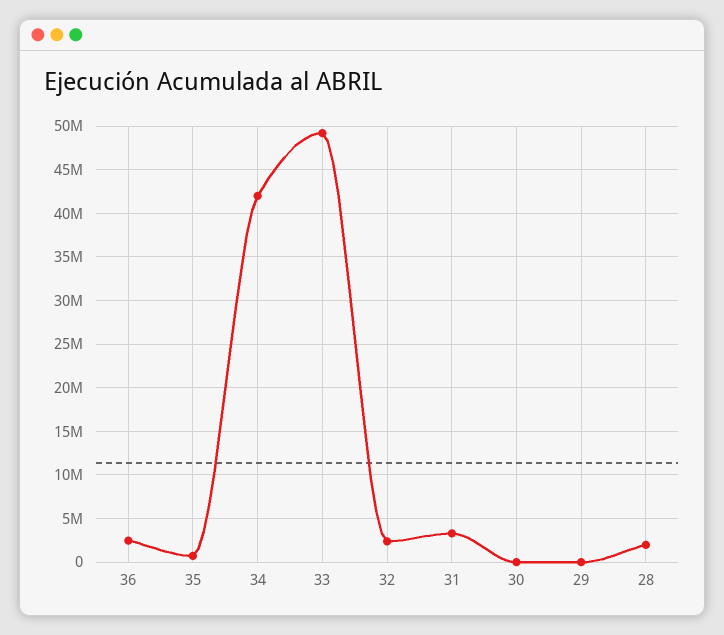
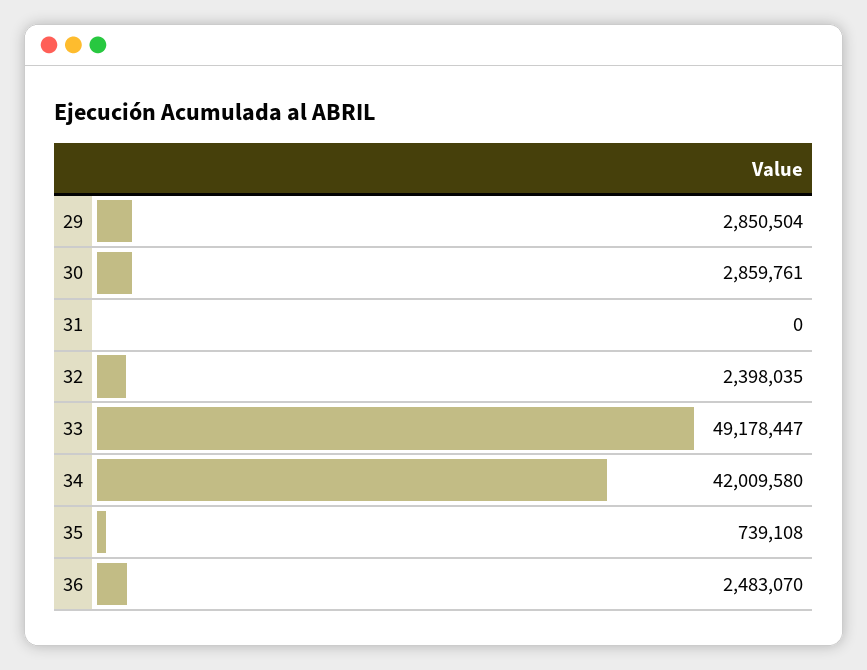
31: 3000000 -> 0
30: 0 -> 2859761
29: 0 -> 2850504
28: 2000000 -> none

